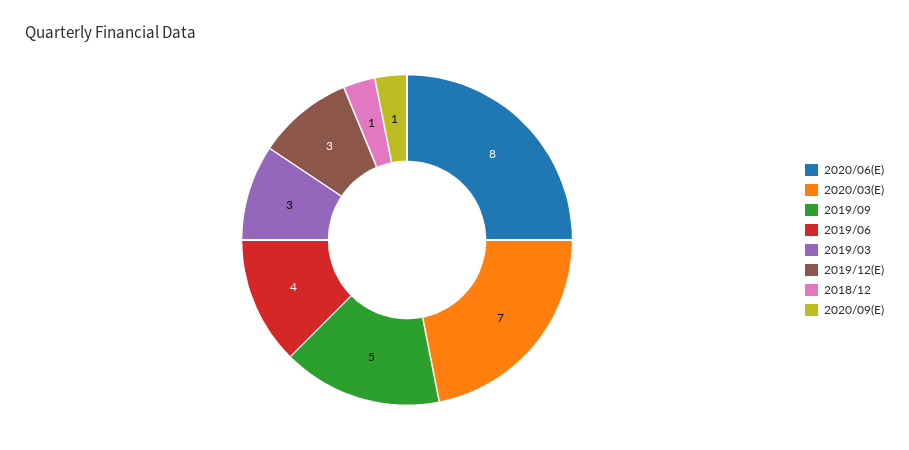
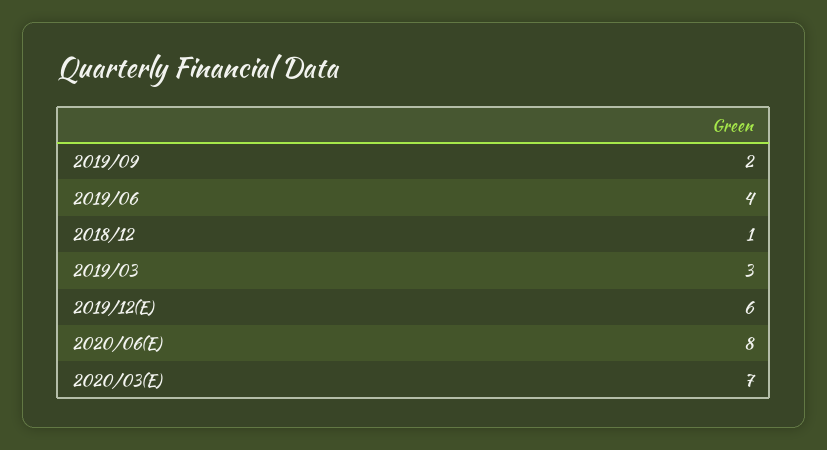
2019/09: 5 -> 2
2019/12(E): 3 -> 6
2020/09(E): 1 -> none

